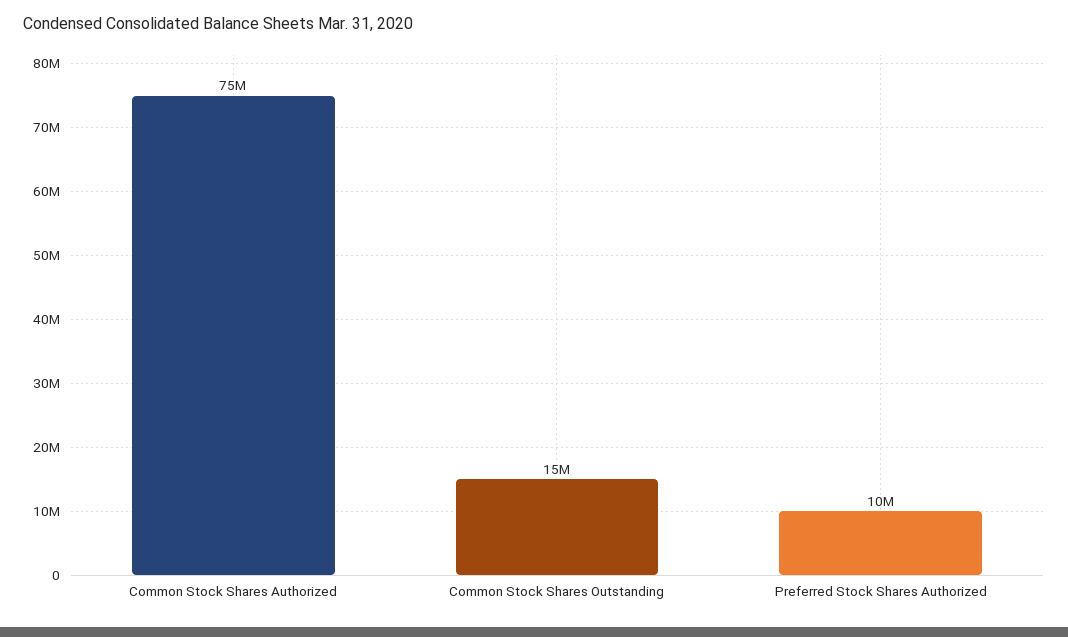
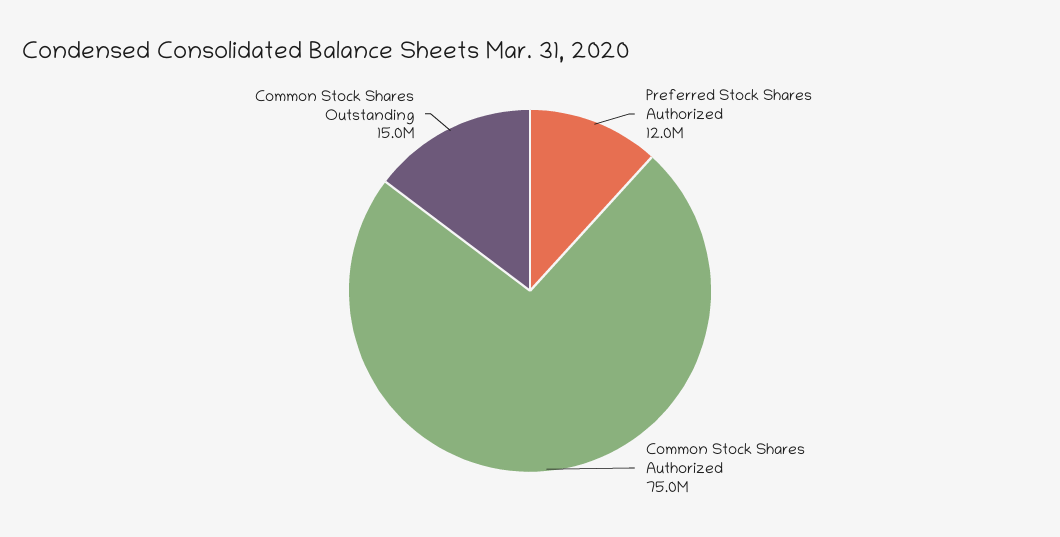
Preferred Stock Shares Authorized: 10000000 -> 12000000

